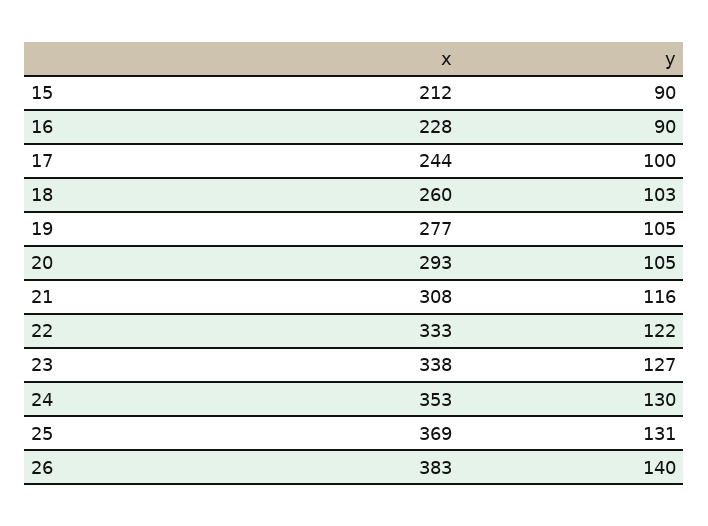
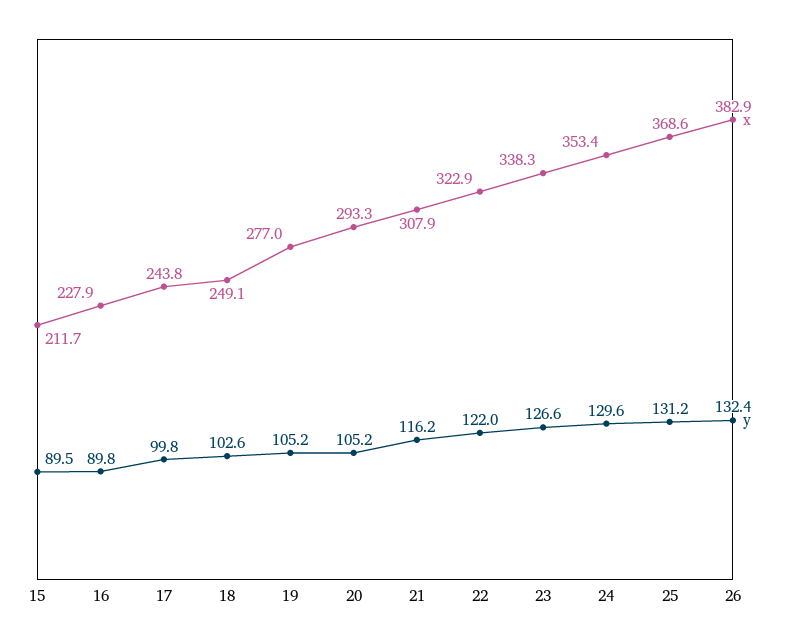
x, 18: 260 -> 249.1
x, 22: 333 -> 322.9
y, 26: 140 -> 132.4

